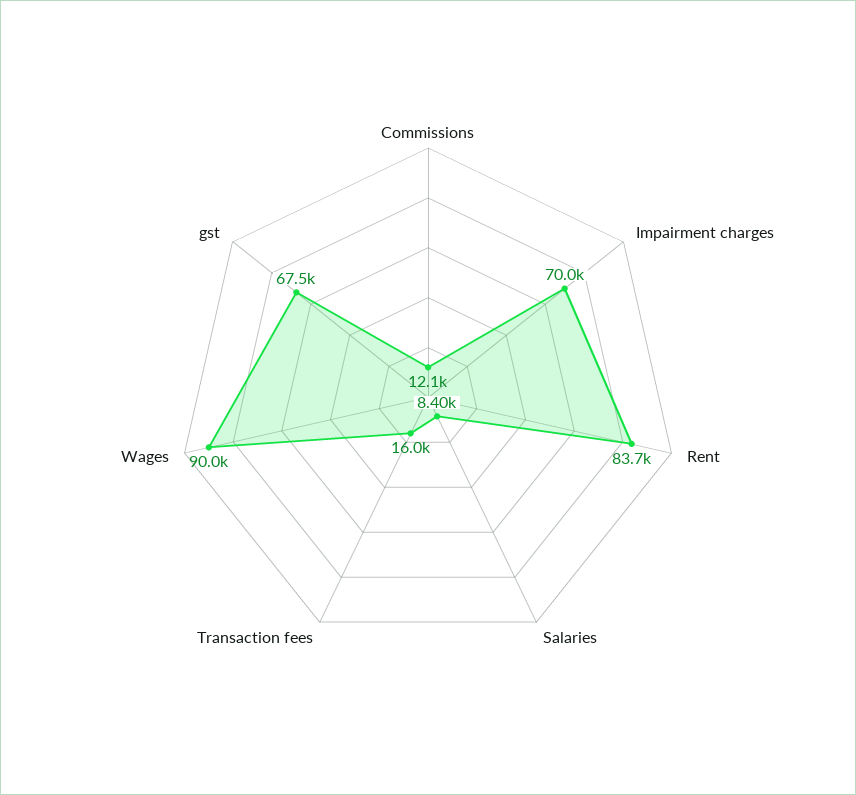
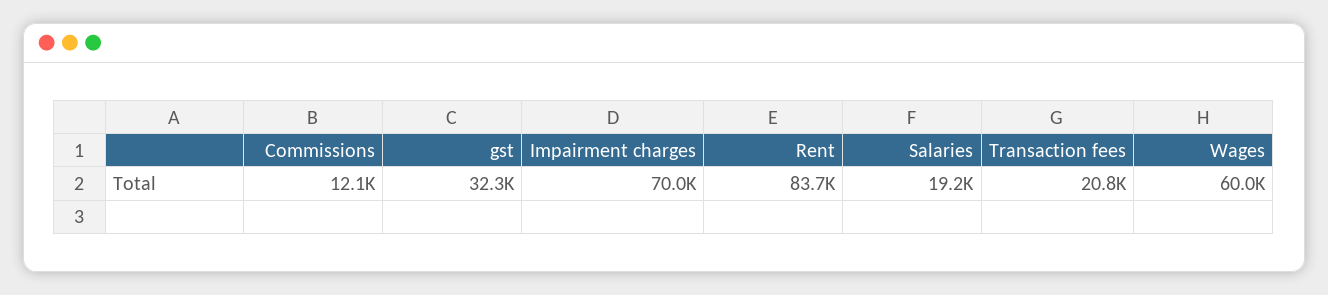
Salaries: 8400 -> 19200
Transaction fees: 16000 -> 20800
Wages: 90000 -> 60000
gst: 67500 -> 32300

